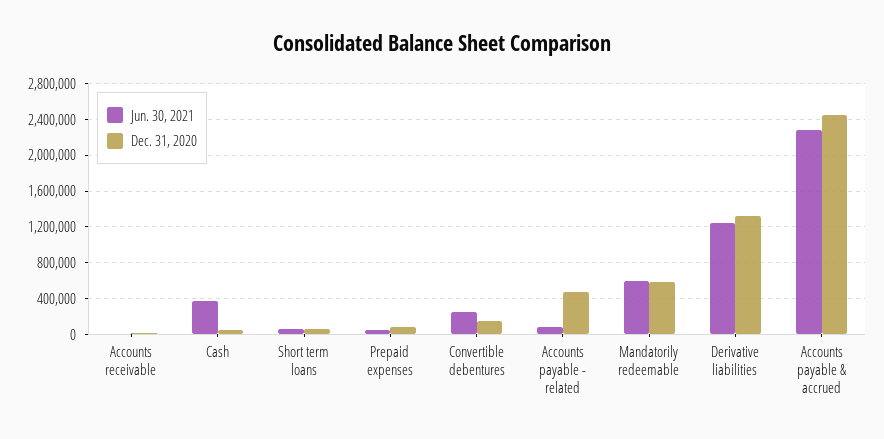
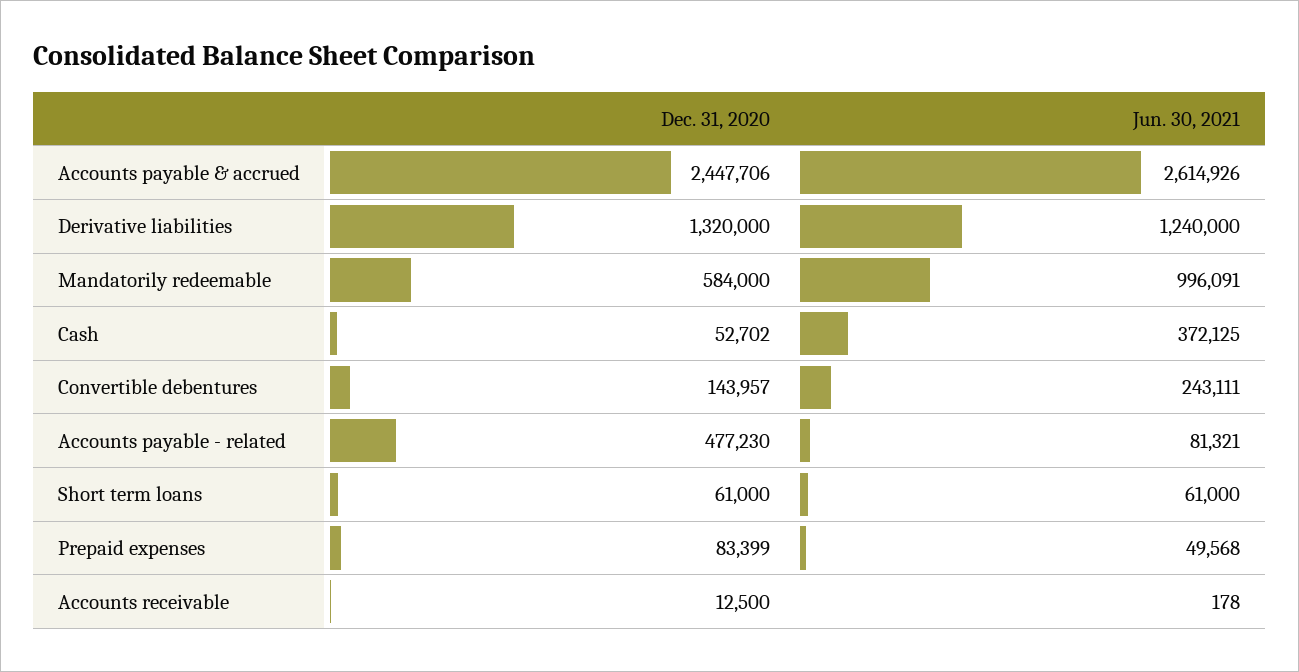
Jun. 30, 2021, Mandatorily redeemable: 600000 -> 996091
Jun. 30, 2021, Accounts payable & accrued: 2300000 -> 2614926

